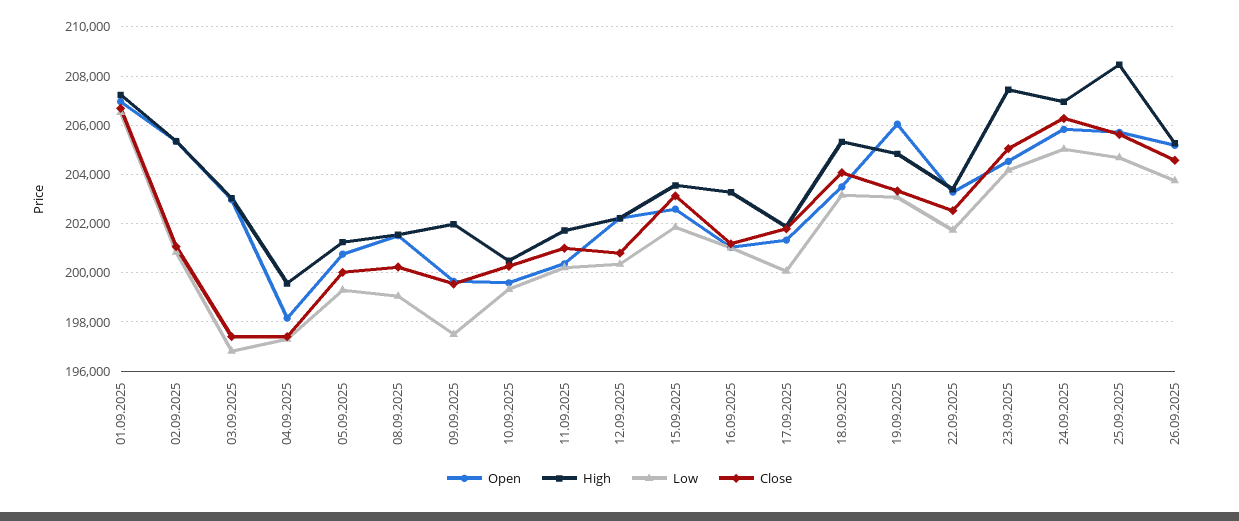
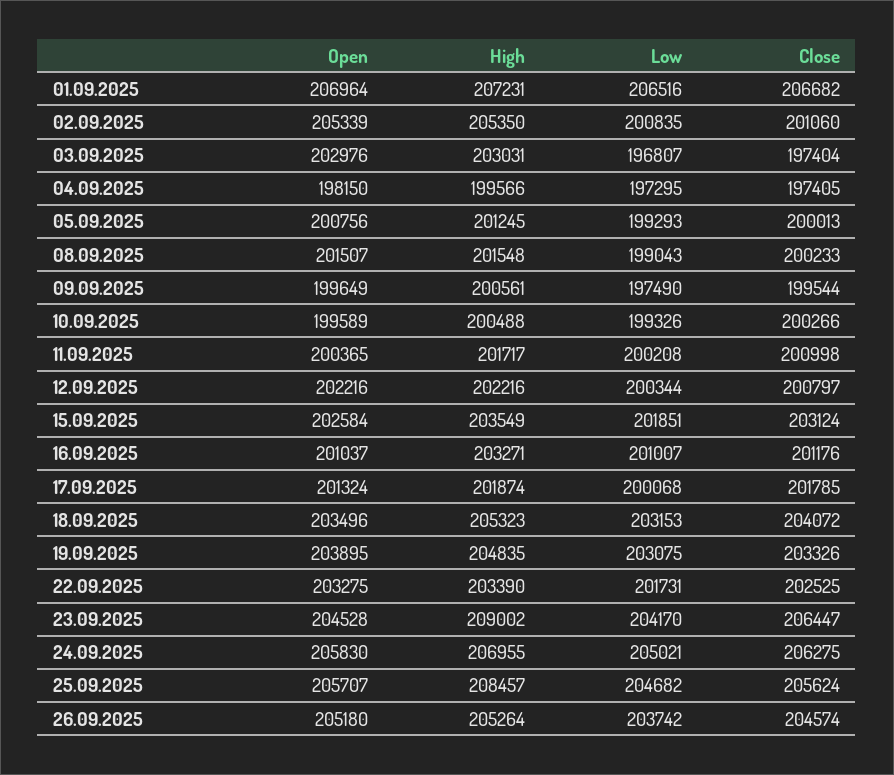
High, 09.09.2025: 202000 -> 200561
Open, 19.09.2025: 206000 -> 203895
High, 23.09.2025: 207500 -> 209002
Close, 23.09.2025: 205000 -> 206447

